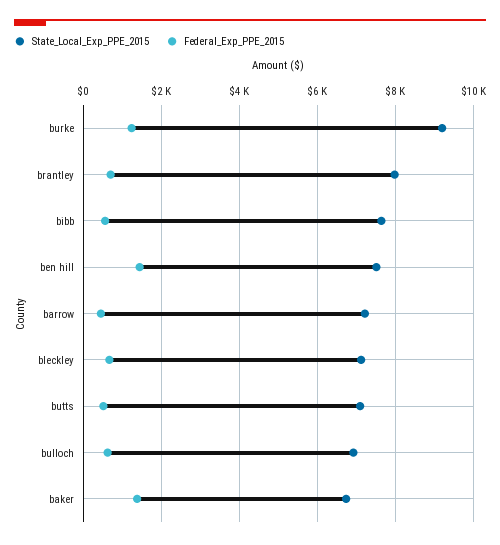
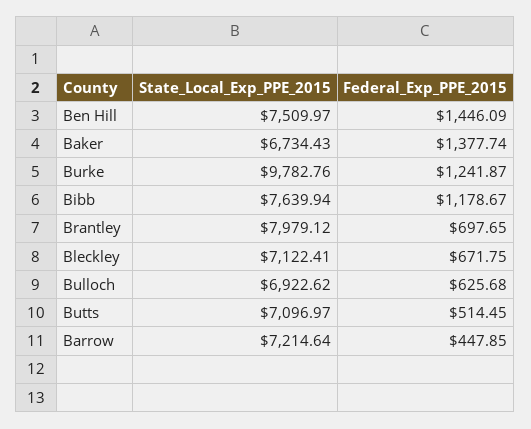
State_Local_Exp_PPE_2015, burke: 9200 -> 9782.76
Federal_Exp_PPE_2015, bibb: 600 -> 1178.67

